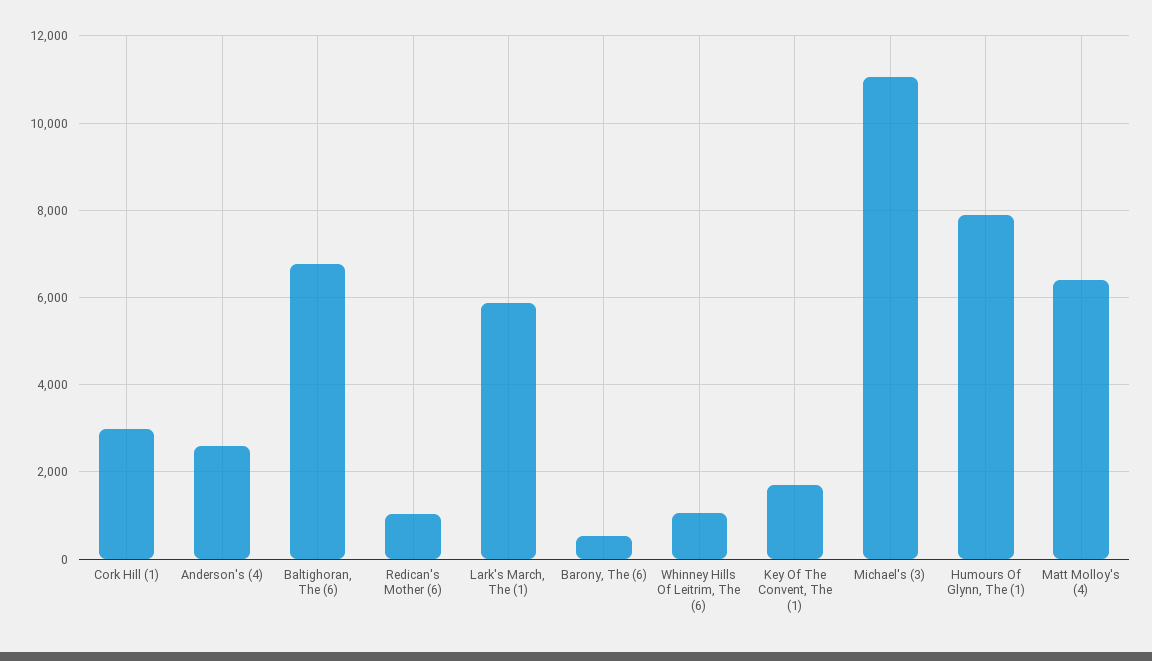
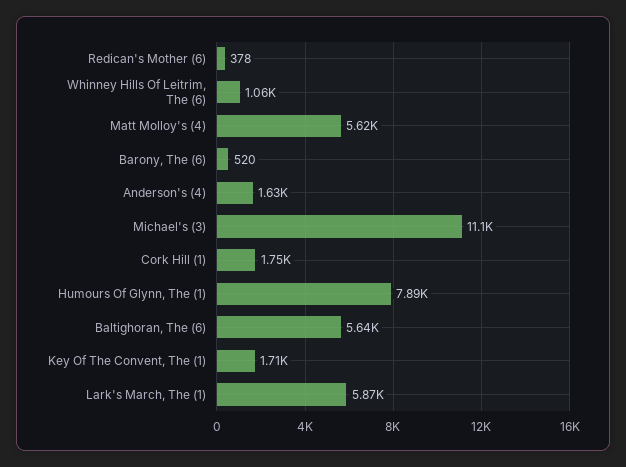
Cork Hill (1): 3000 -> 1750
Anderson's (4): 2600 -> 1630
Baltighoran, The (6): 6800 -> 5640
Redican's Mother (6): 1000 -> 378
Matt Molloy's (4): 6400 -> 5620

